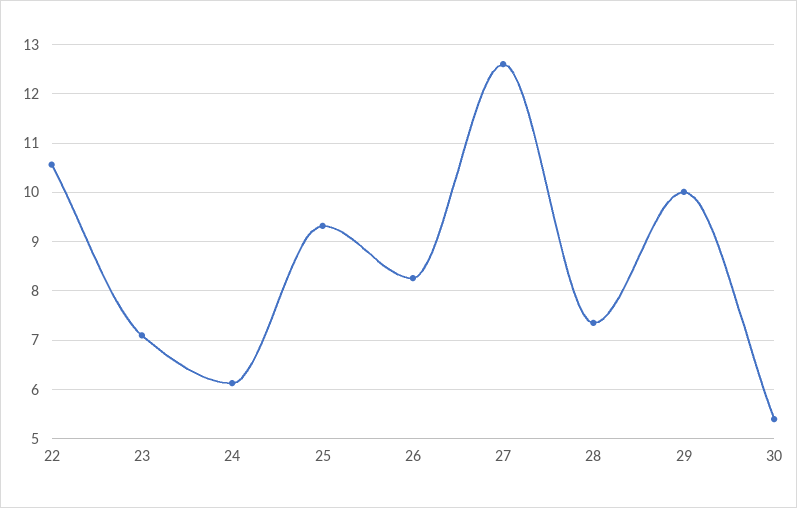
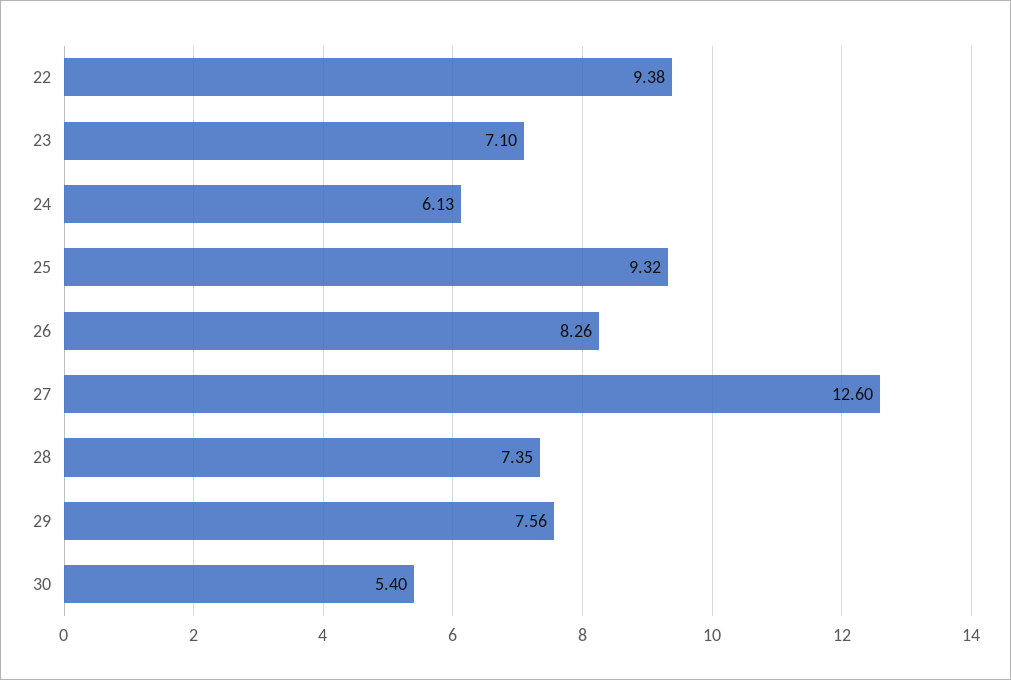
22: 10.6 -> 9.38
29: 10 -> 7.56

